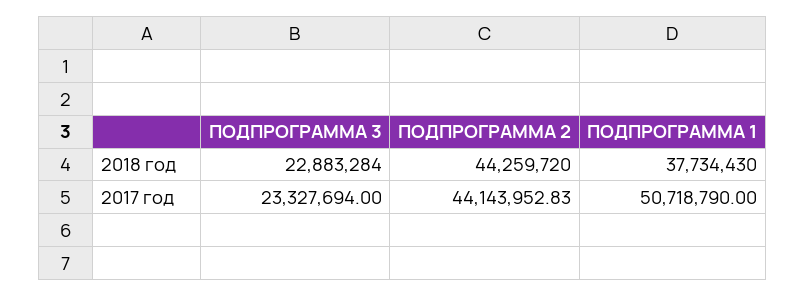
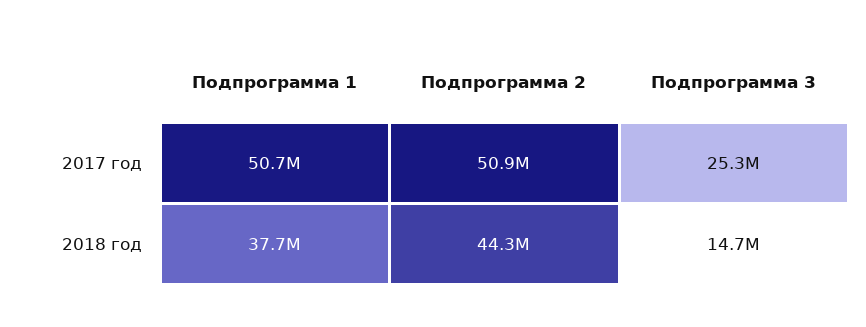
ПОДПРОГРАММА 3, 2018 год: 22883284 -> 14700000
ПОДПРОГРАММА 3, 2017 год: 23327694 -> 25300000
ПОДПРОГРАММА 2, 2017 год: 44143952.83 -> 50900000

